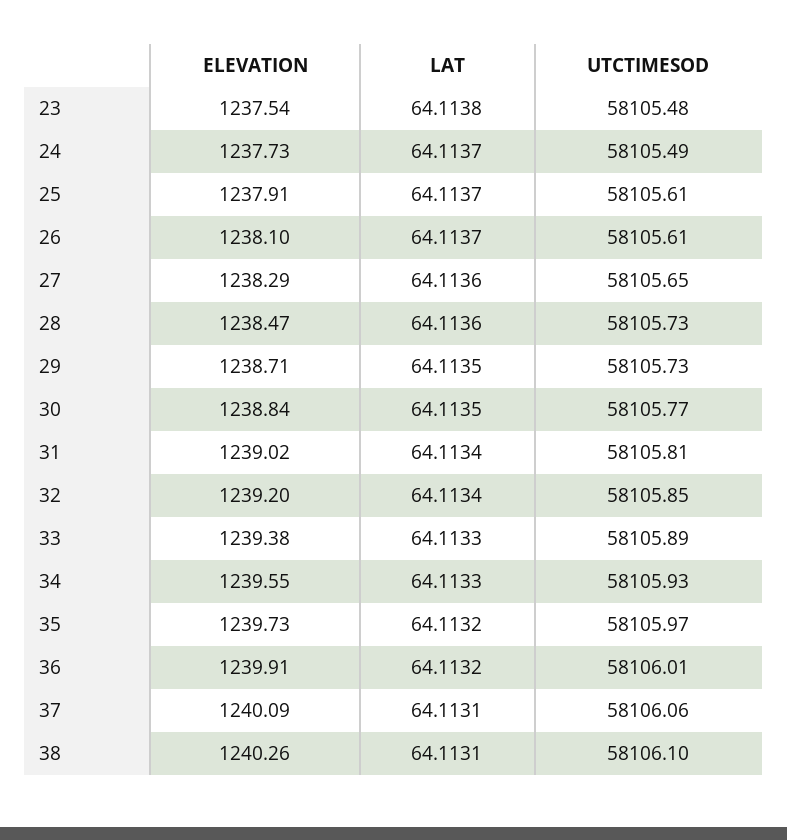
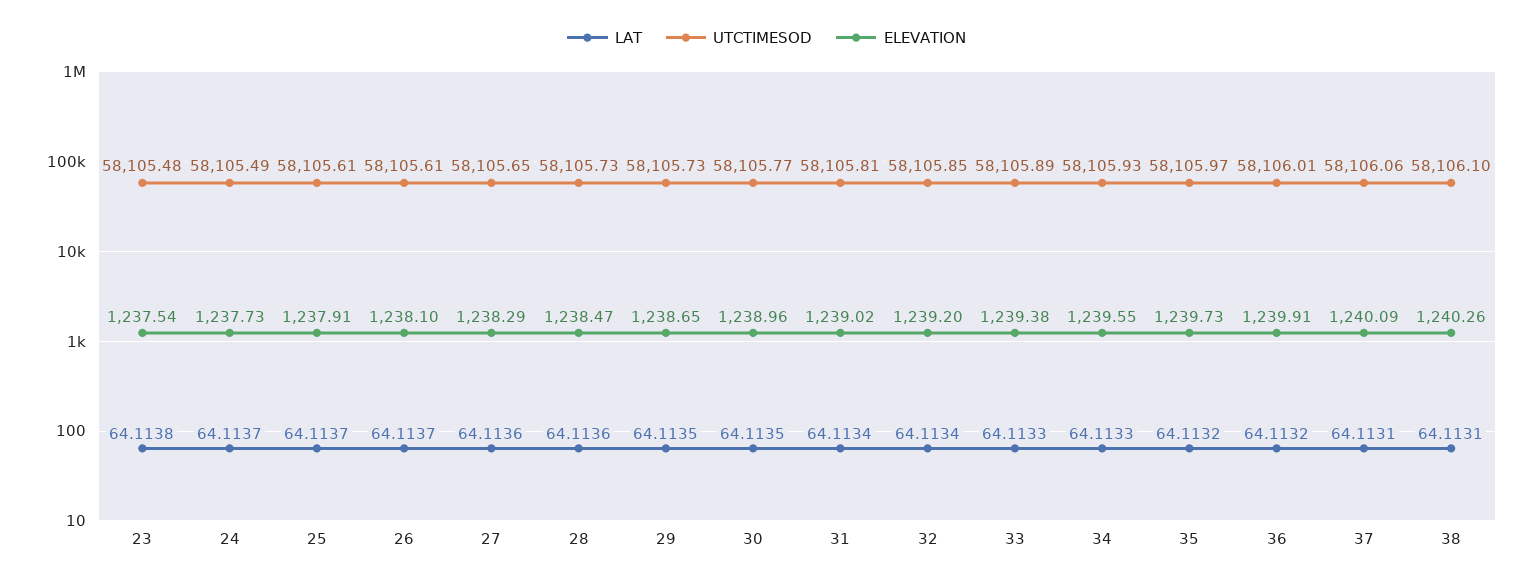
ELEVATION, 29: 1238.71 -> 1238.65
ELEVATION, 30: 1238.84 -> 1238.96

